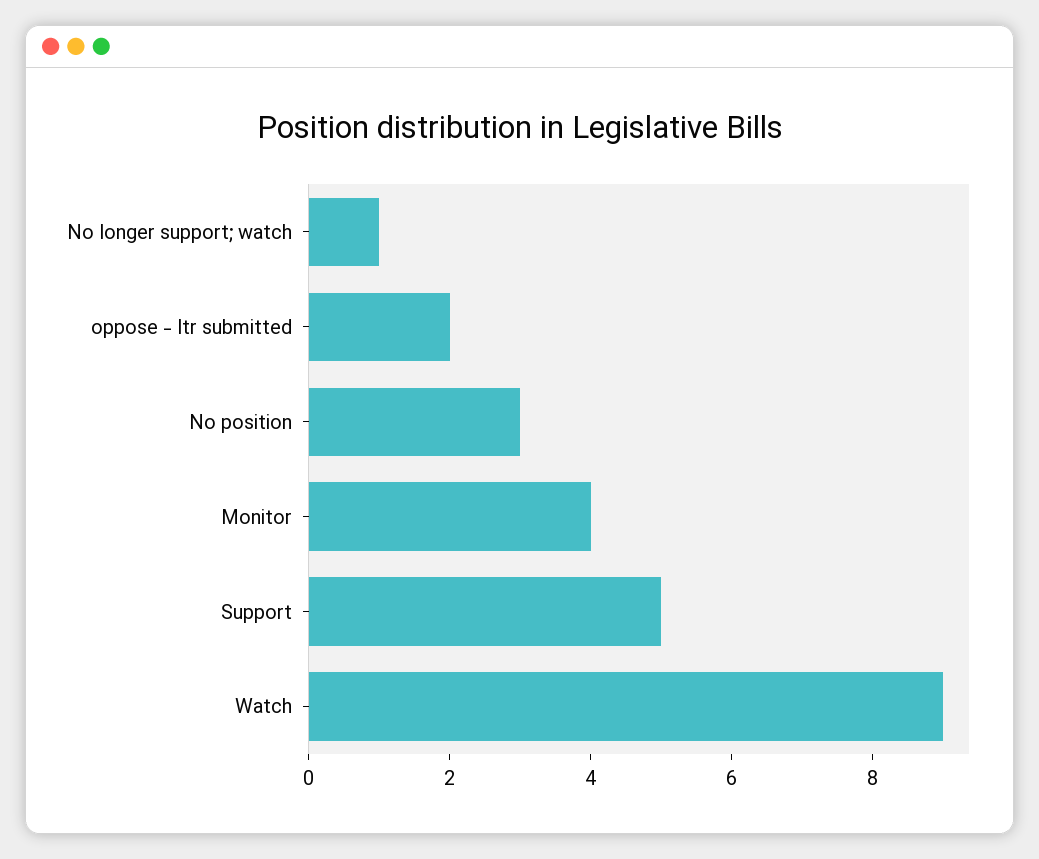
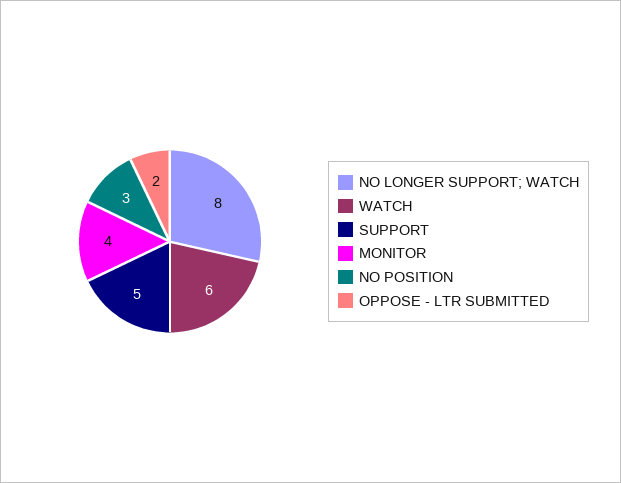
No longer support; watch: 1 -> 8
Watch: 9 -> 6

